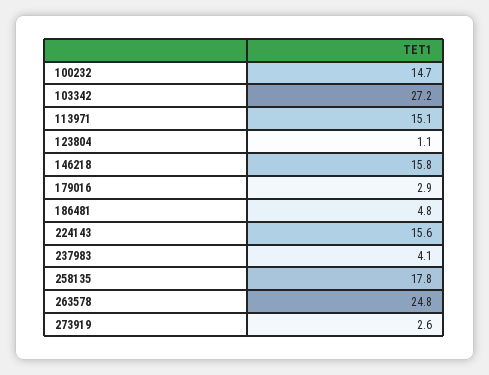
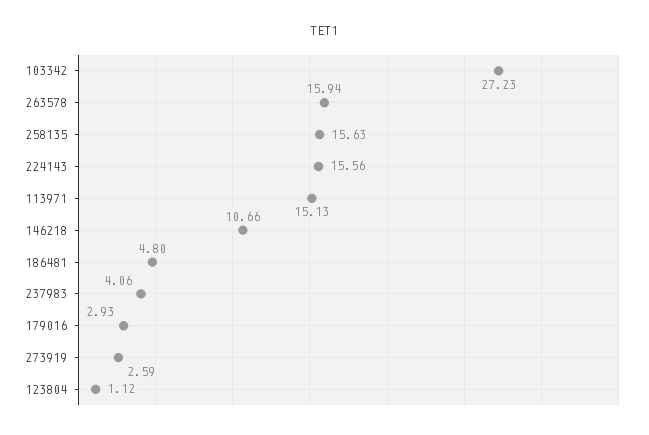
100232: 14.7 -> none
146218: 15.8 -> 10.66
258135: 17.8 -> 15.63
263578: 24.8 -> 15.94

